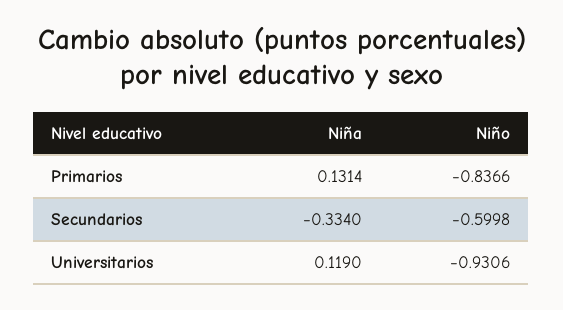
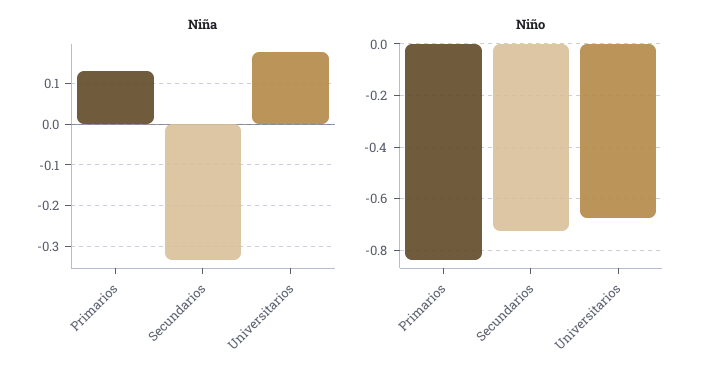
Niño, Secundarios: -0.5998 -> -0.725
Niña, Universitarios: 0.119 -> 0.18
Niño, Universitarios: -0.9306 -> -0.675

